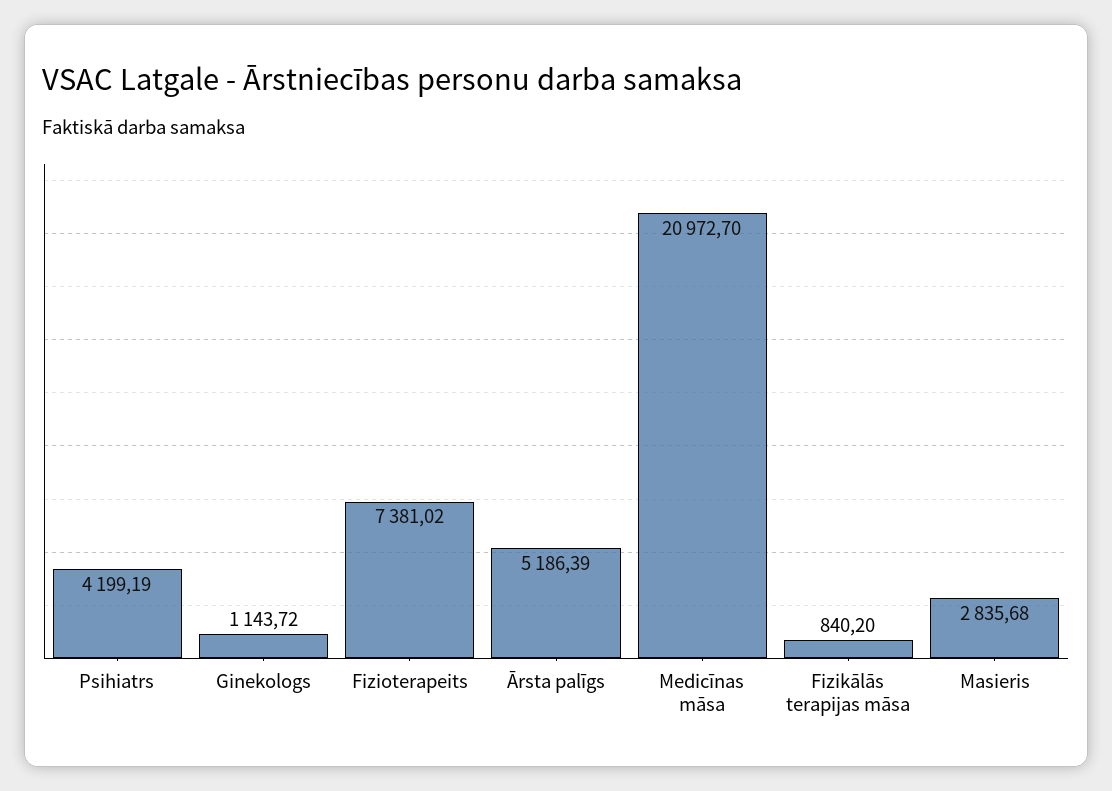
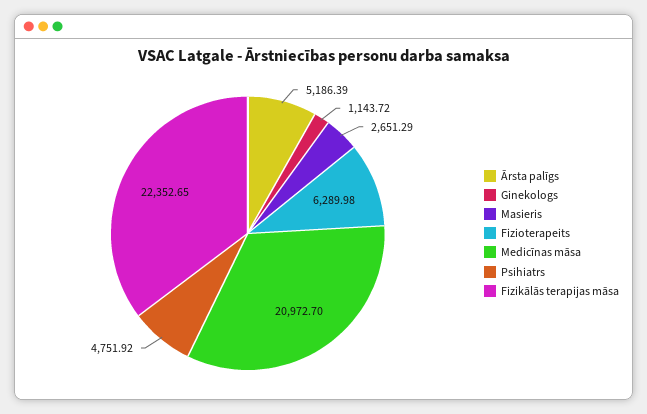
Psihiatrs: 4199.19 -> 4751.92
Fizioterapeits: 7381.02 -> 6289.98
Fizikālās terapijas māsa: 840.2 -> 22352.65
Masieris: 2835.68 -> 2651.29

